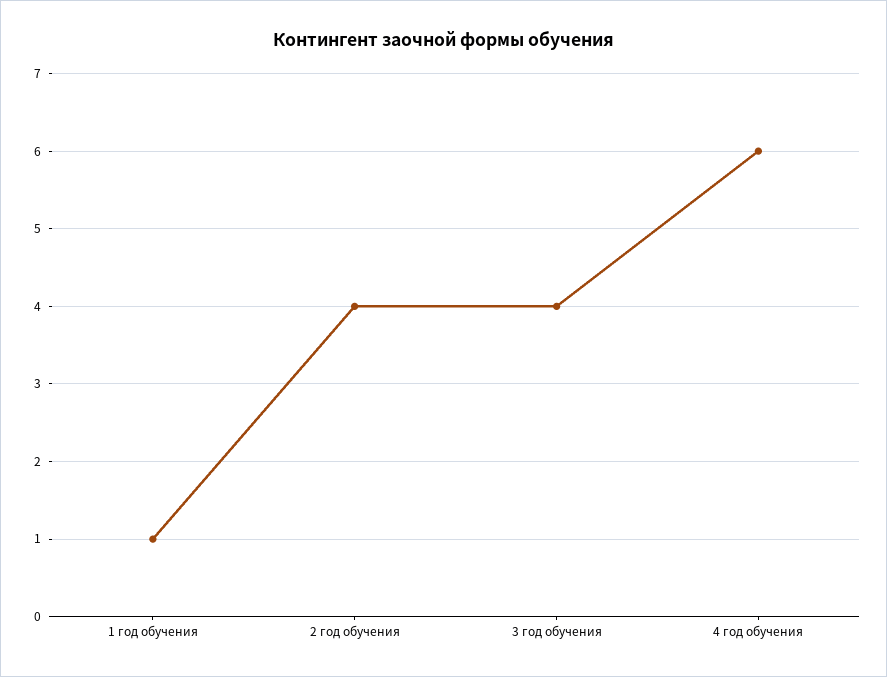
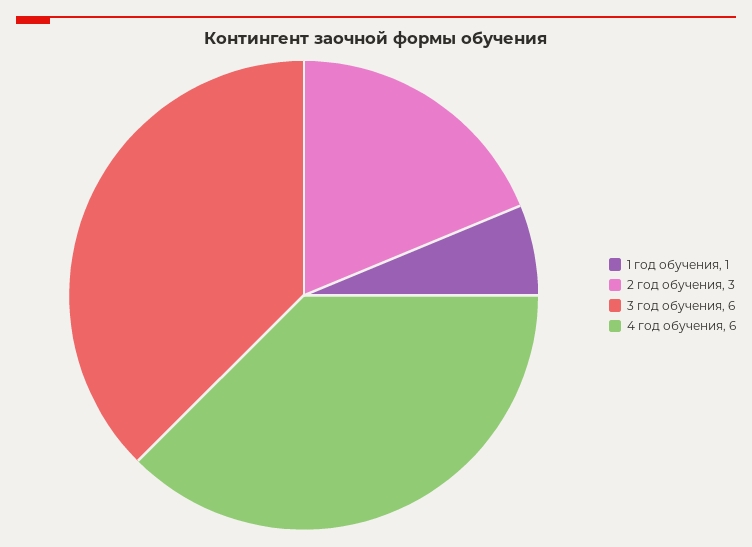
2 год обучения: 4 -> 3
3 год обучения: 4 -> 6

